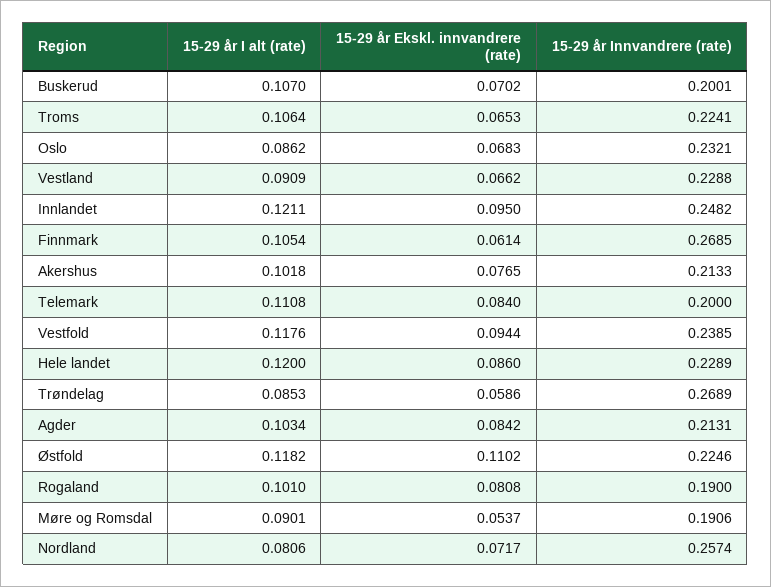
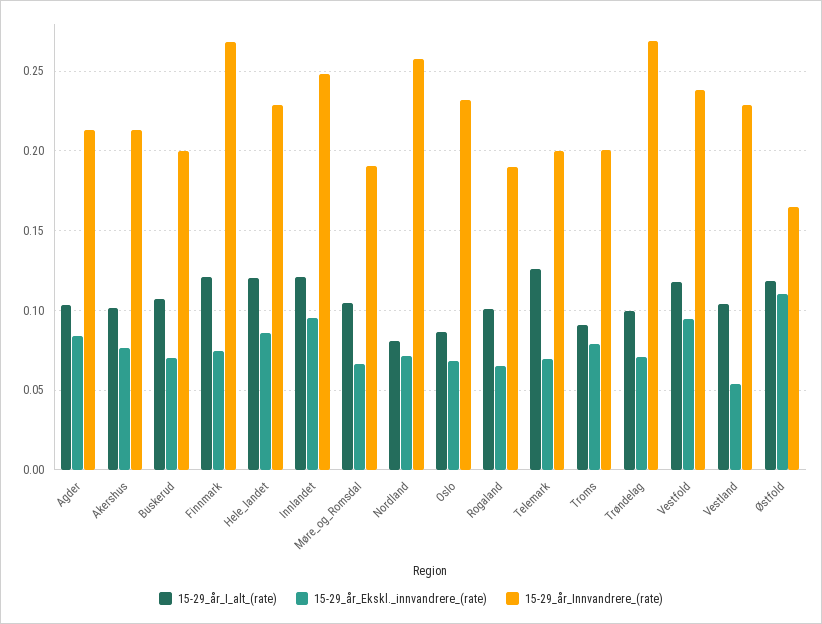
15-29 år I alt (rate), Troms: 0.1064 -> 0.09
15-29 år Ekskl. innvandrere (rate), Troms: 0.0653 -> 0.08
15-29 år Innvandrere (rate), Troms: 0.2241 -> 0.2
15-29 år I alt (rate), Vestland: 0.0909 -> 0.105
15-29 år Ekskl. innvandrere (rate), Vestland: 0.0662 -> 0.055
15-29 år I alt (rate), Finnmark: 0.1054 -> 0.12
15-29 år Ekskl. innvandrere (rate), Finnmark: 0.0614 -> 0.075
15-29 år I alt (rate), Telemark: 0.1108 -> 0.125
15-29 år Ekskl. innvandrere (rate), Telemark: 0.084 -> 0.07
15-29 år I alt (rate), Trøndelag: 0.0853 -> 0.1
15-29 år Ekskl. innvandrere (rate), Trøndelag: 0.0586 -> 0.07
15-29 år Innvandrere (rate), Østfold: 0.2246 -> 0.165
15-29 år Ekskl. innvandrere (rate), Rogaland: 0.0808 -> 0.065
15-29 år I alt (rate), Møre og Romsdal: 0.0901 -> 0.105
15-29 år Ekskl. innvandrere (rate), Møre og Romsdal: 0.0537 -> 0.065

